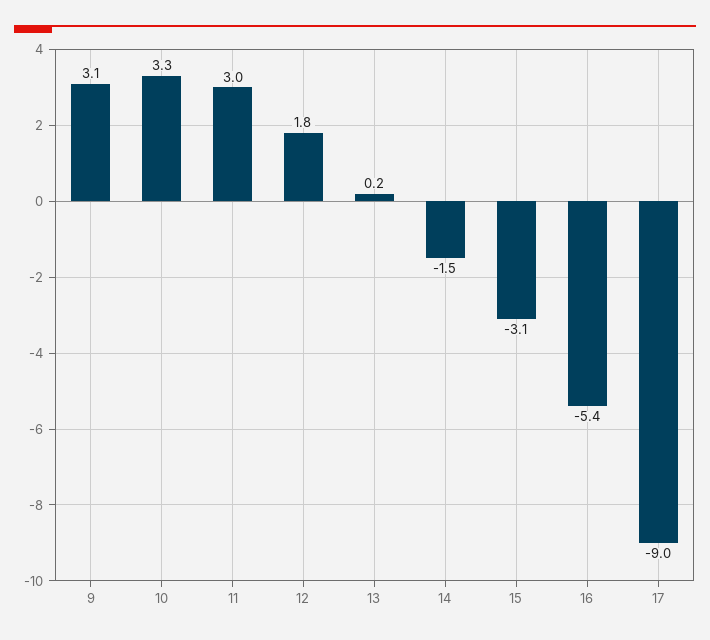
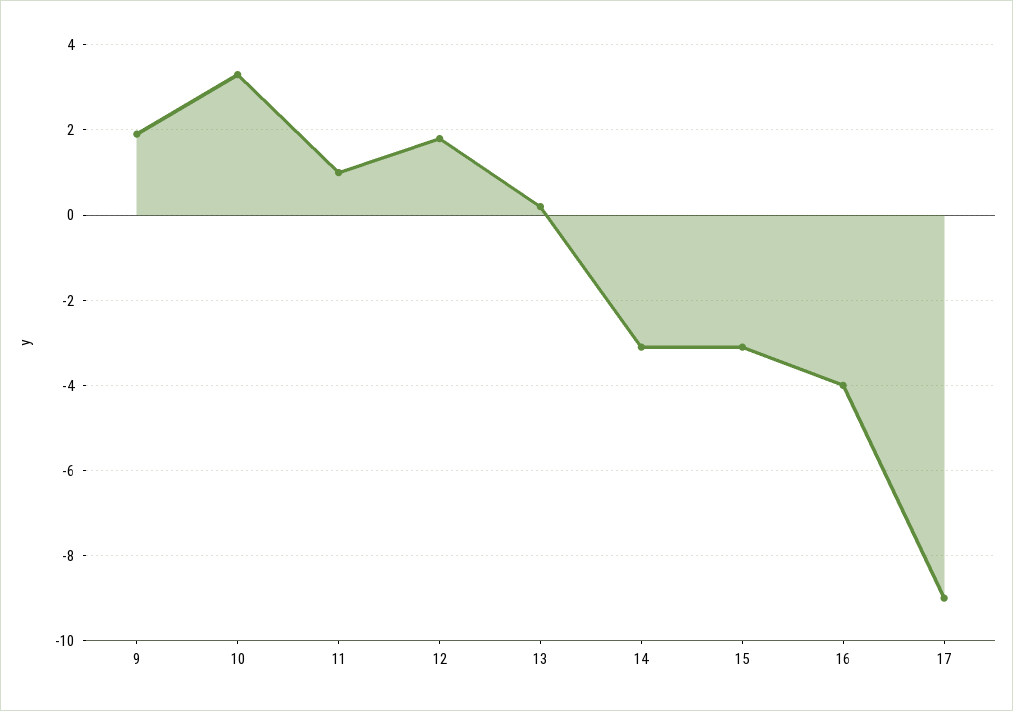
9: 3.1 -> 2
11: 3 -> 1
14: -1.5 -> -3
16: -5.4 -> -4

